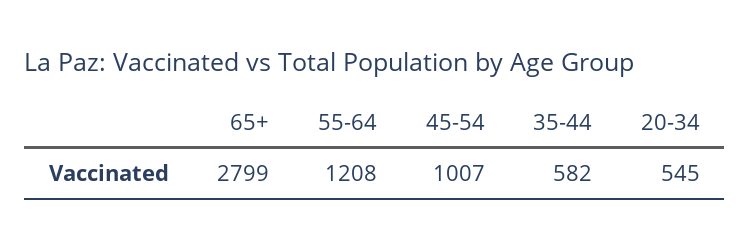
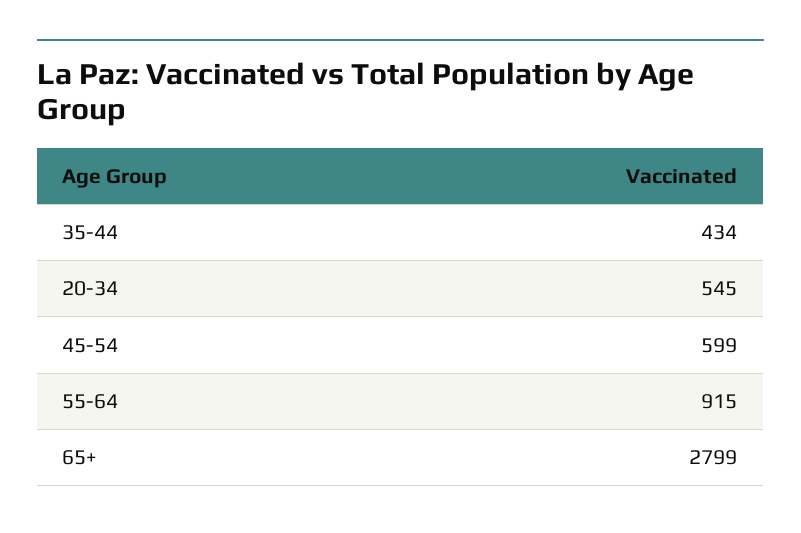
55-64: 1208 -> 915
45-54: 1007 -> 599
35-44: 582 -> 434

